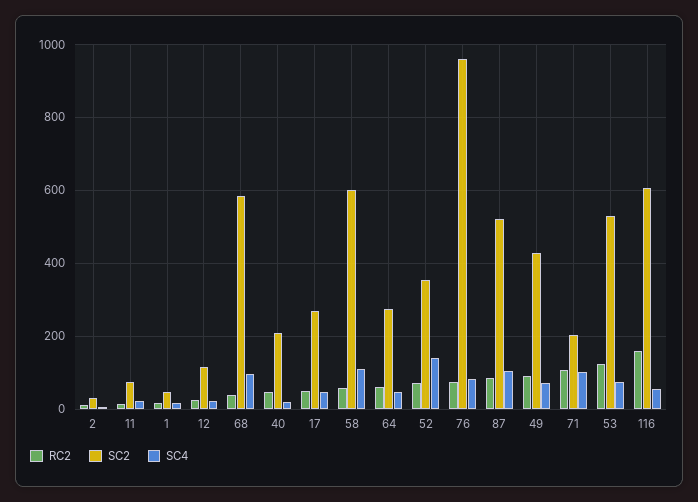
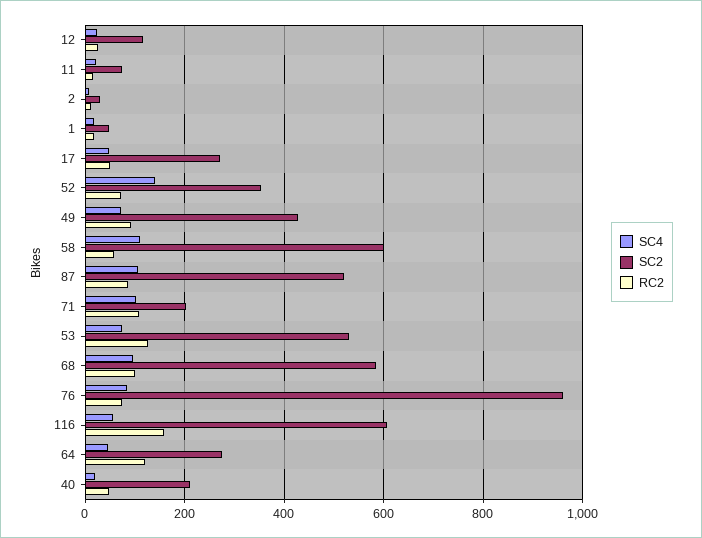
RC2, 68: 40 -> 100
RC2, 64: 60 -> 120

